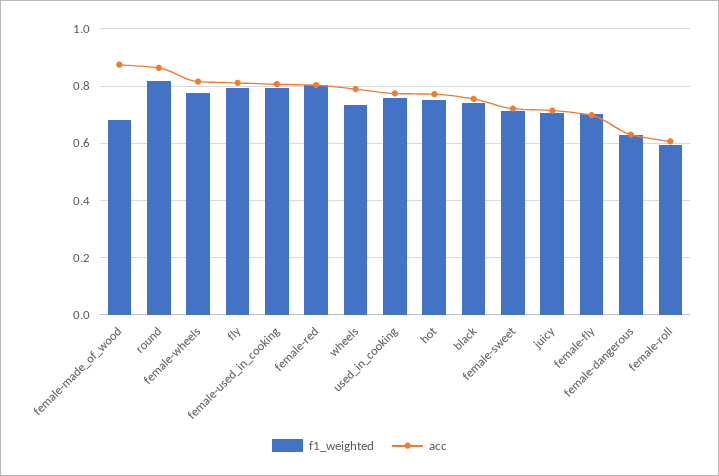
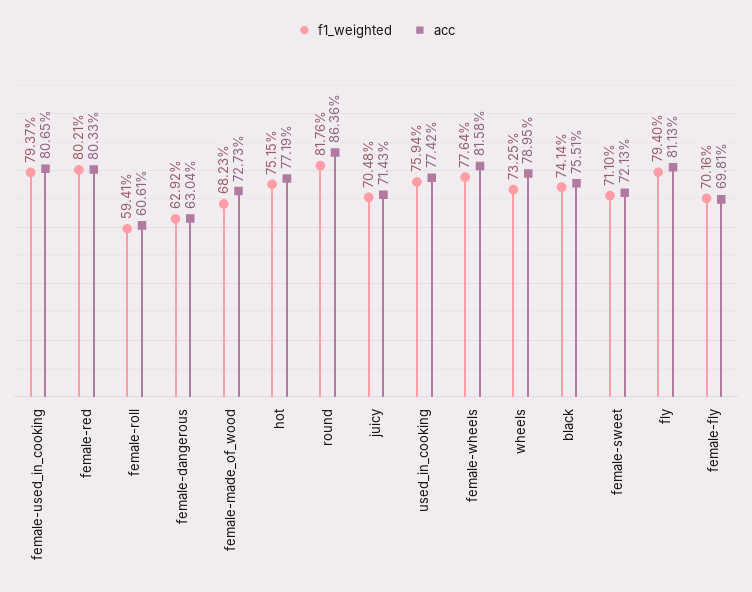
acc, female-made_of_wood: 0.875 -> 0.7273

